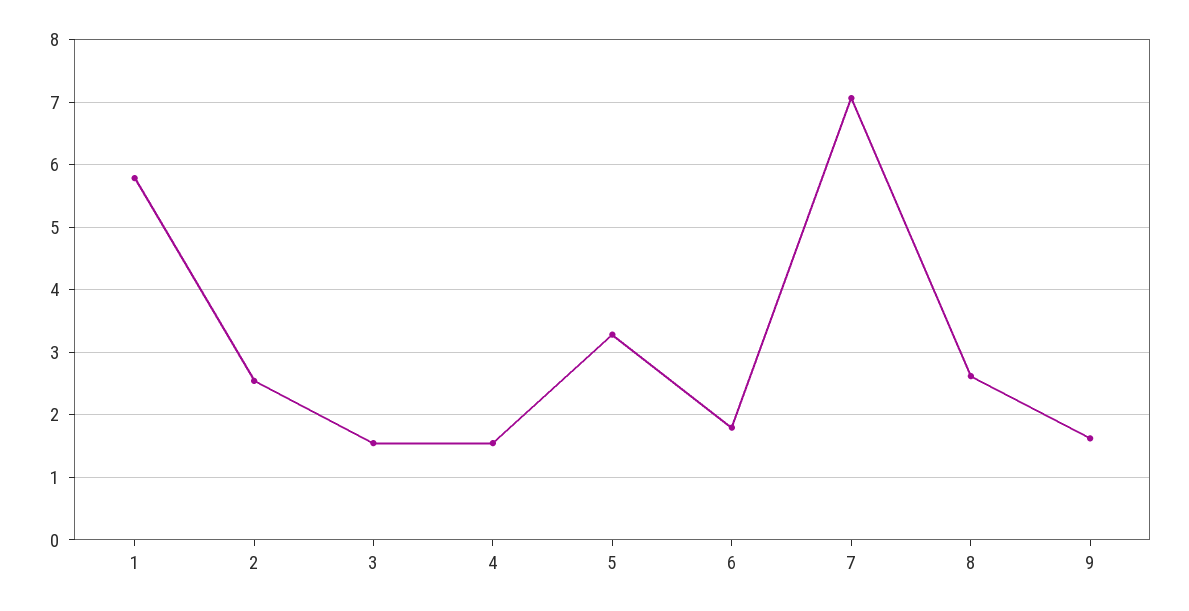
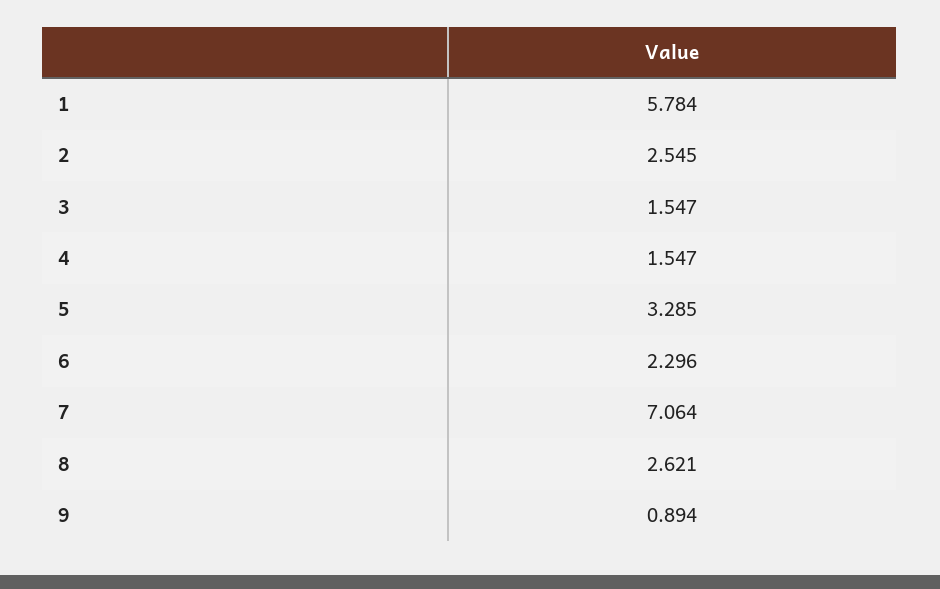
6: 1.8 -> 2.296
9: 1.6 -> 0.894

